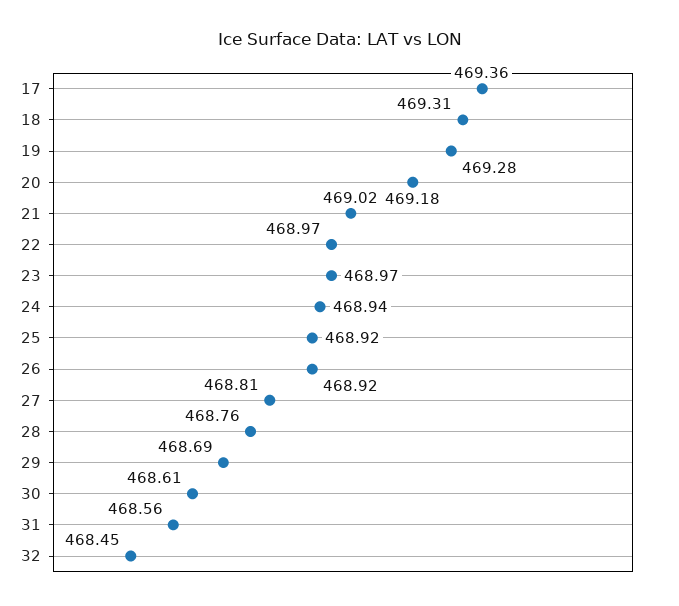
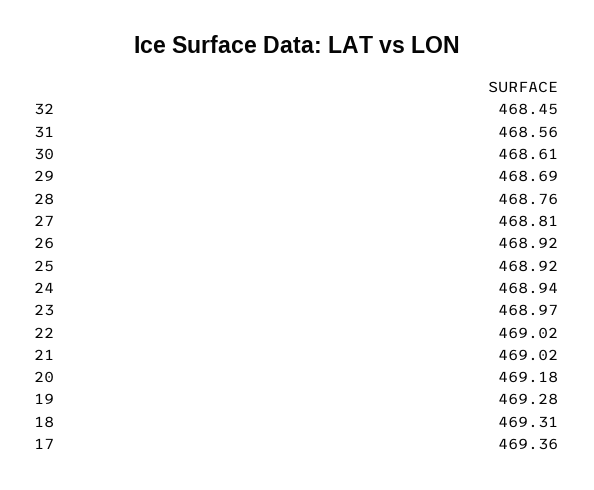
22: 468.97 -> 469.02

